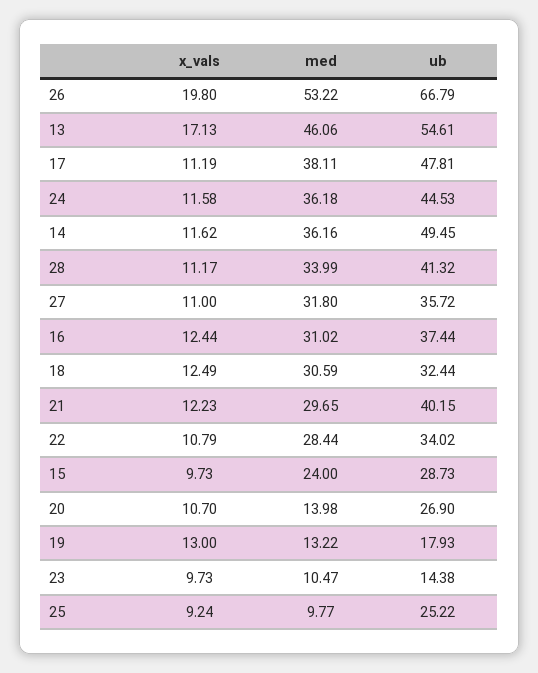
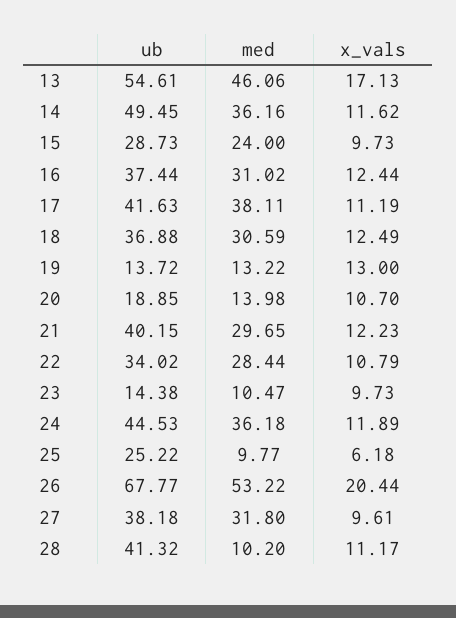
x_vals, 26: 19.8 -> 20.44
ub, 26: 66.79 -> 67.77
ub, 17: 47.81 -> 41.63
x_vals, 24: 11.58 -> 11.89
med, 28: 33.99 -> 10.2
x_vals, 27: 11 -> 9.61
ub, 27: 35.72 -> 38.18
ub, 18: 32.44 -> 36.88
ub, 20: 26.9 -> 18.85
ub, 19: 17.93 -> 13.72
x_vals, 25: 9.24 -> 6.18

